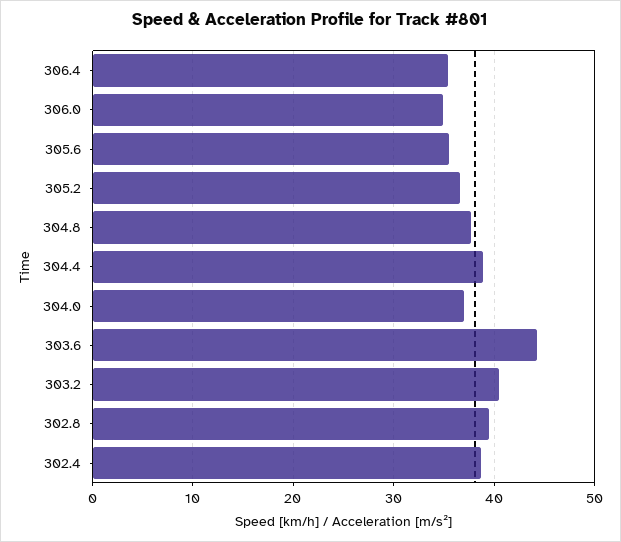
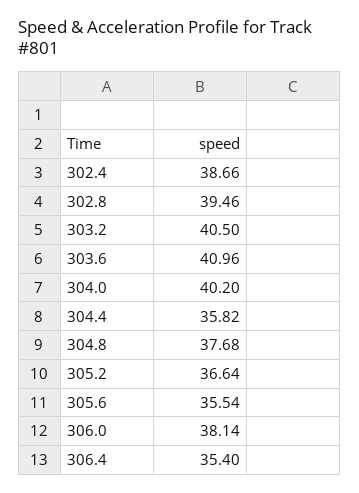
306.0: 35 -> 38.14
304.4: 39 -> 35.82
304.0: 37 -> 40.2
303.6: 44 -> 40.96

